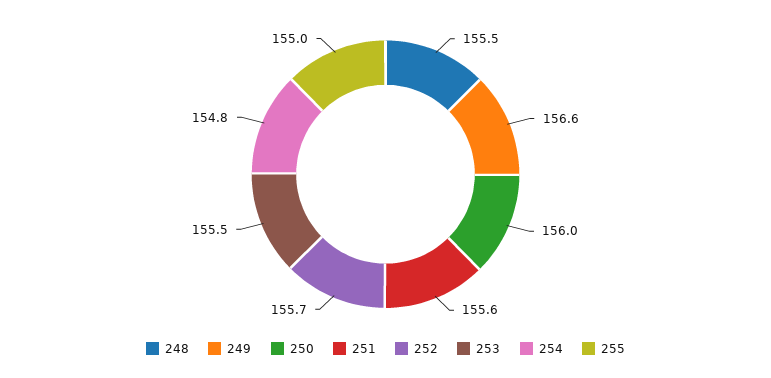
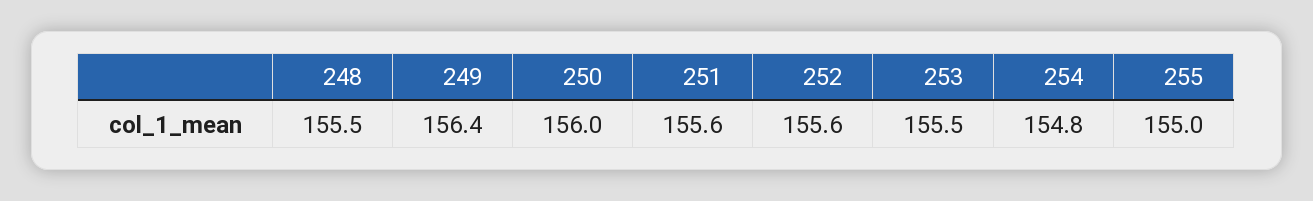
249: 156.6 -> 156.4
252: 155.7 -> 155.6

